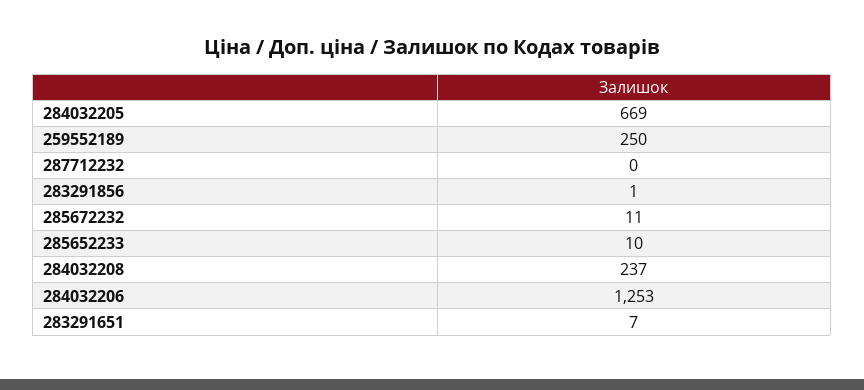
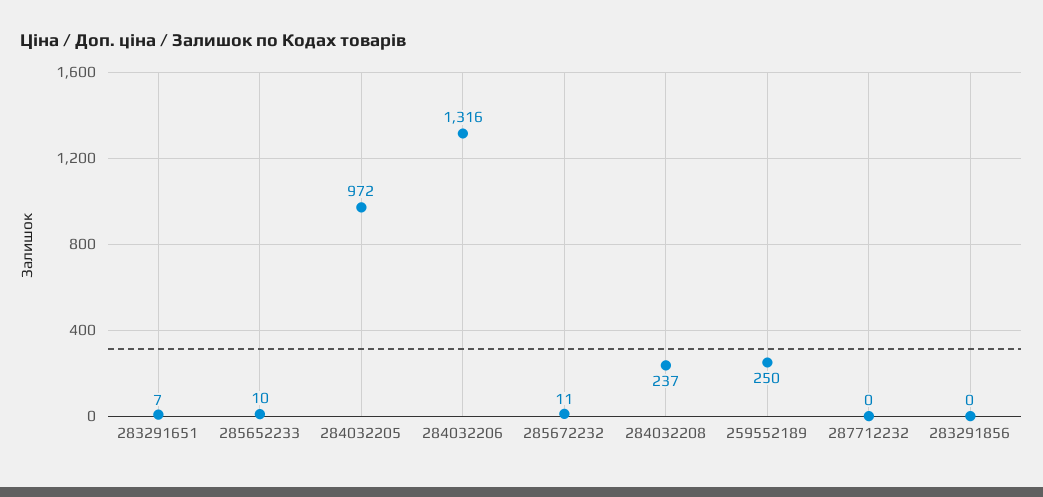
284032205: 669 -> 972
283291856: 1 -> 0
284032206: 1253 -> 1316

